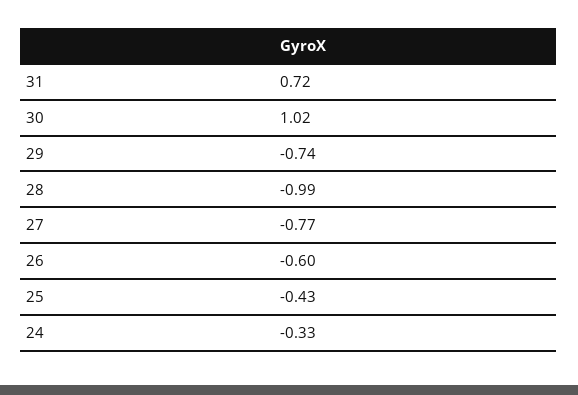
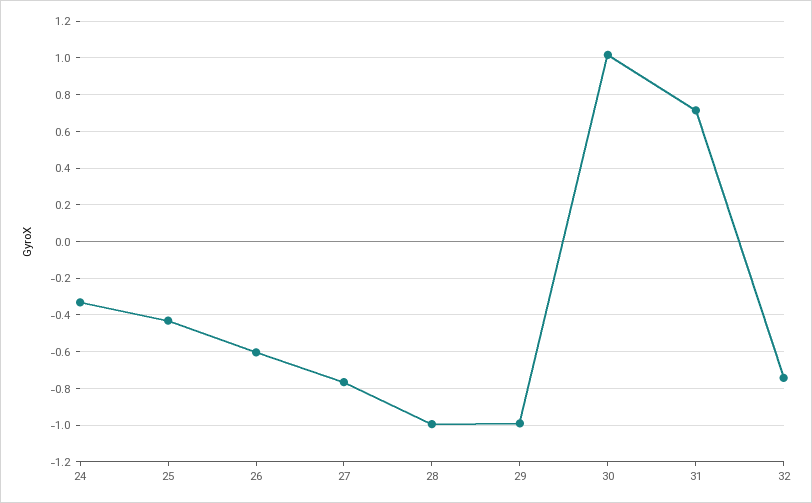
29: -0.74 -> -1
32: none -> -0.75

